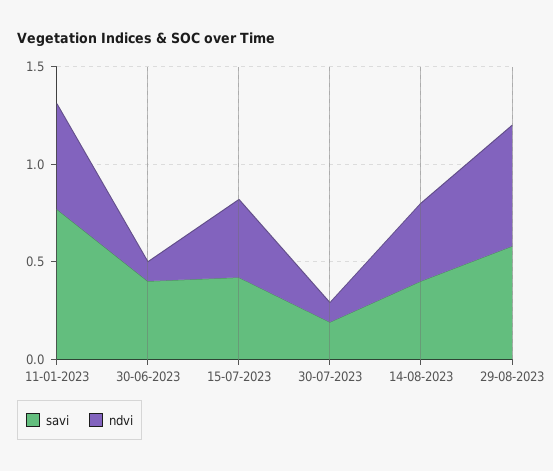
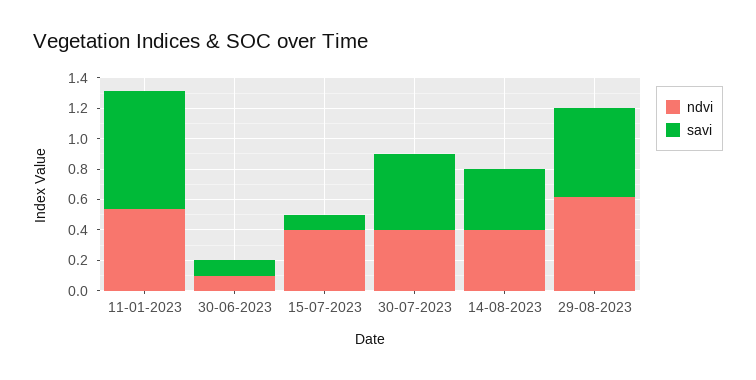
savi, 30-06-2023: 0.4 -> 0.1
savi, 15-07-2023: 0.4 -> 0.1
savi, 30-07-2023: 0.2 -> 0.5
ndvi, 30-07-2023: 0.1 -> 0.4

